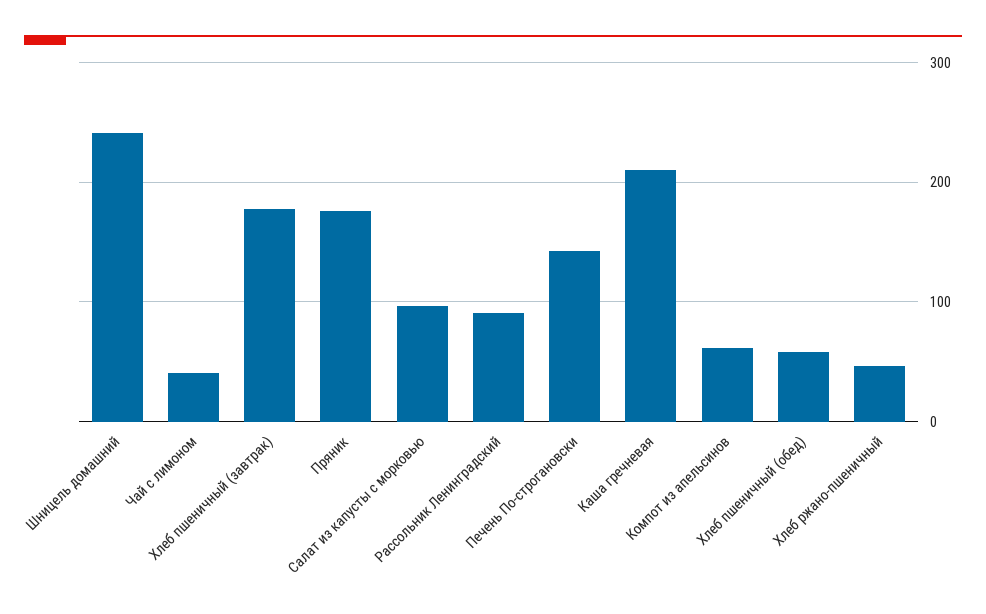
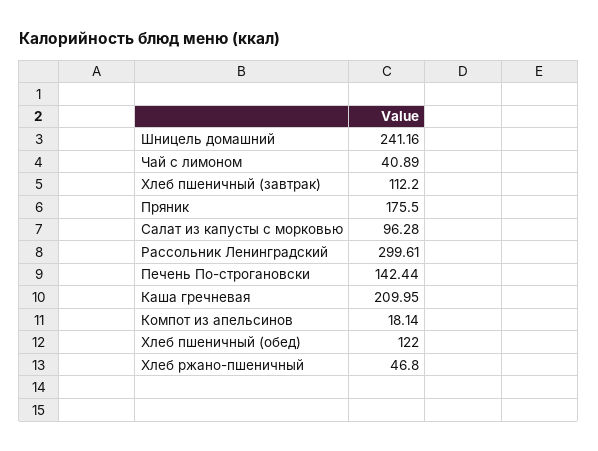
Хлеб пшеничный (завтрак): 180 -> 112.2
Рассольник Ленинградский: 90 -> 299.61
Компот из апельсинов: 60 -> 18.14
Хлеб пшеничный (обед): 60 -> 122

